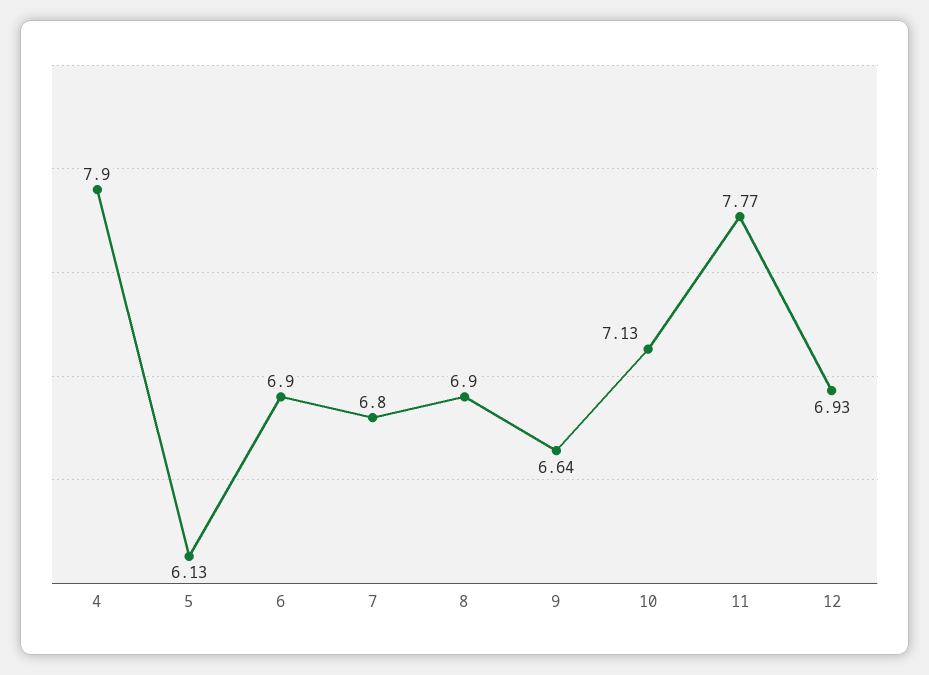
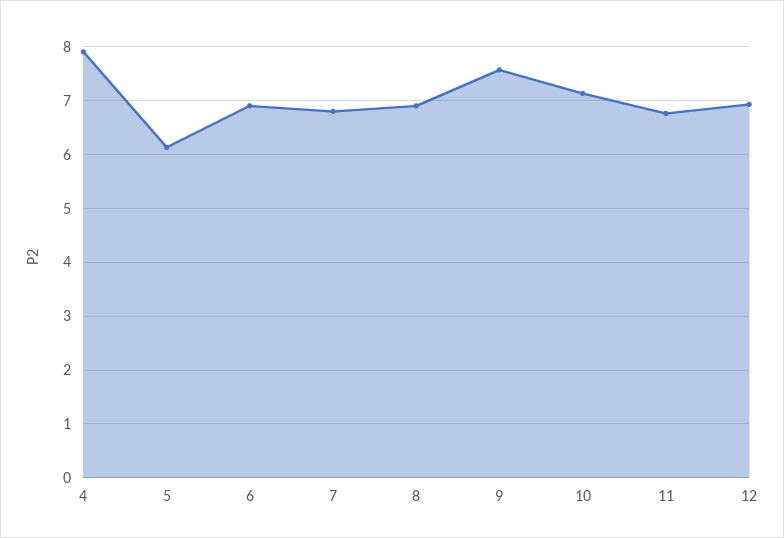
9: 6.64 -> 7.6
11: 7.77 -> 6.8

